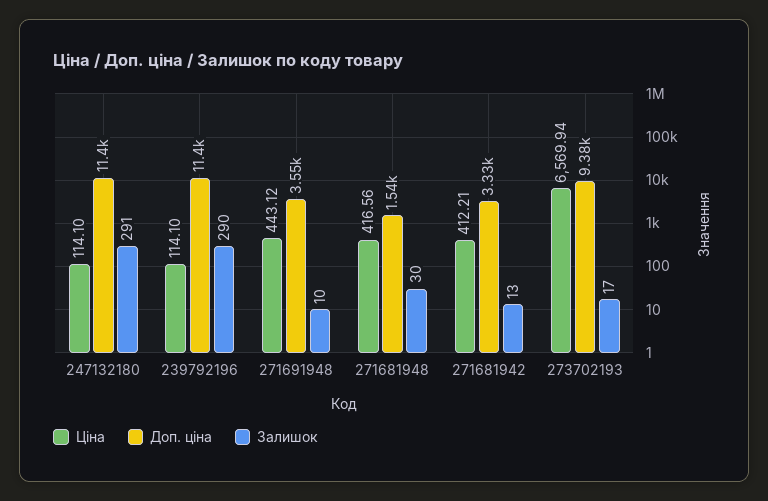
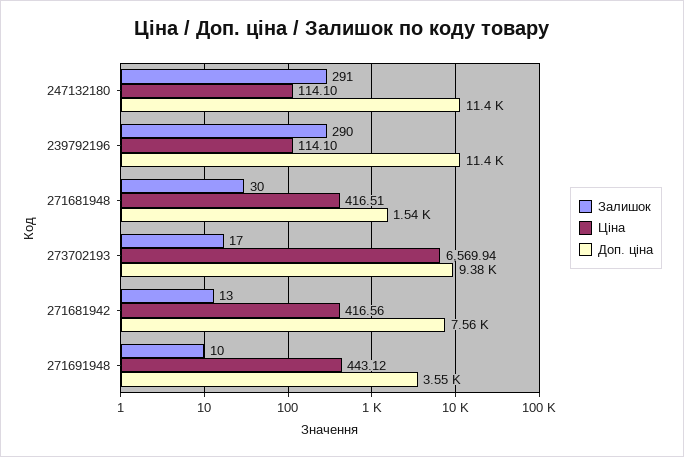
Ціна, 271681948: 416.56 -> 416.51
Ціна, 271681942: 412.21 -> 416.56
Доп. ціна, 271681942: 3330 -> 7560

